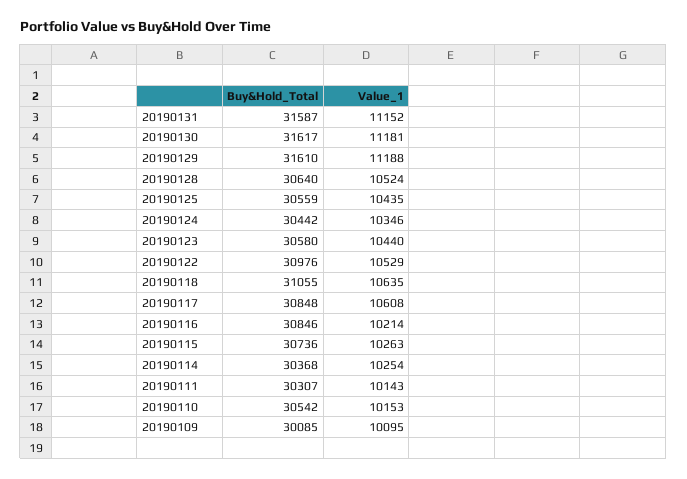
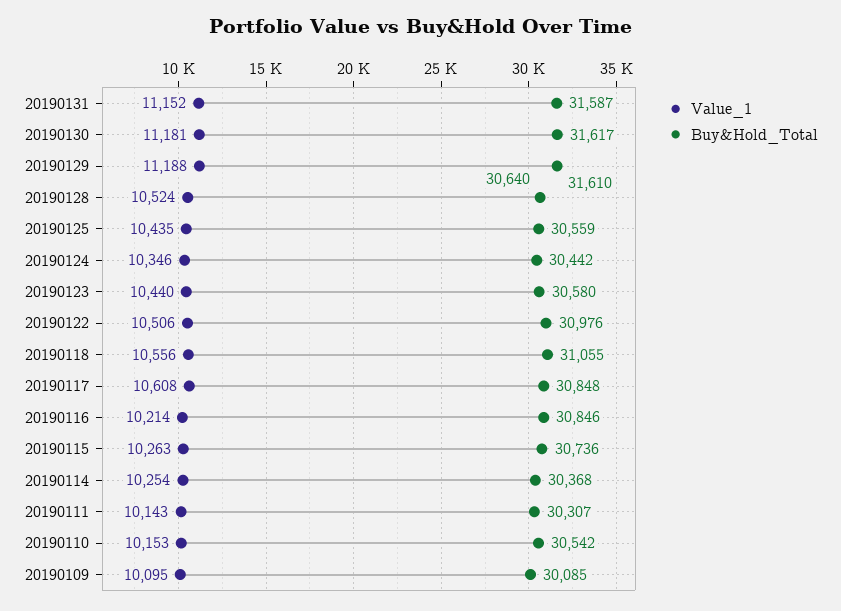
Value_1, 20190122: 10529 -> 10506
Value_1, 20190118: 10635 -> 10556

